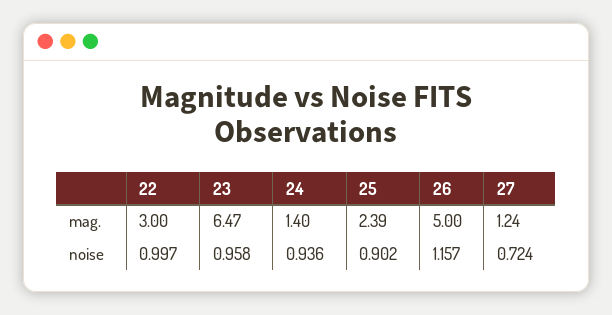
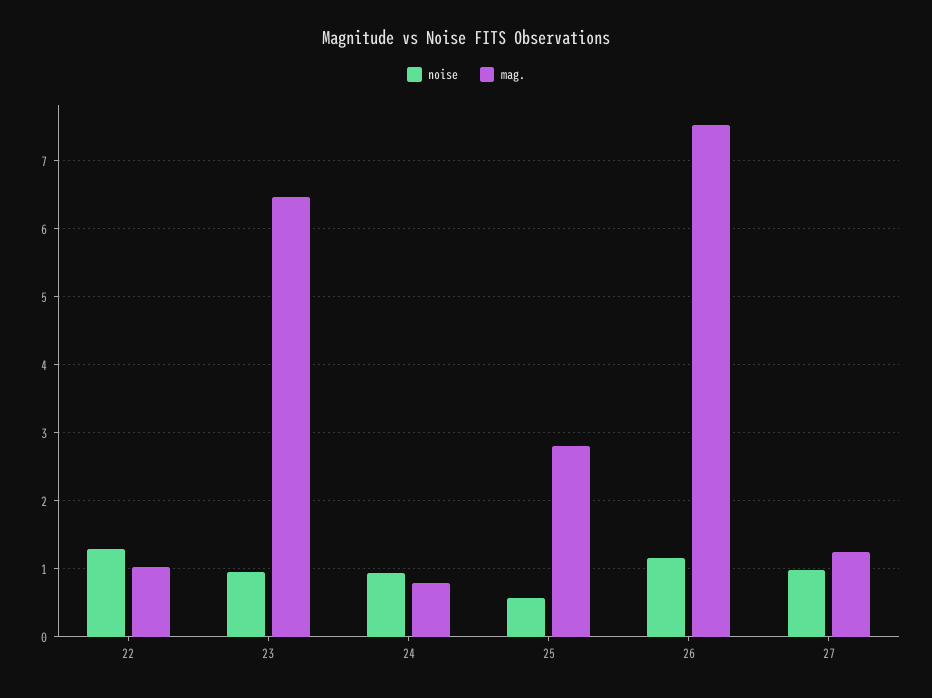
mag., 22: 3 -> 1
mag., 24: 1.4 -> 0.8
mag., 25: 2.39 -> 2.8
mag., 26: 5 -> 7.5
noise, 22: 0.997 -> 1.3
noise, 25: 0.902 -> 0.6
noise, 27: 0.724 -> 1

